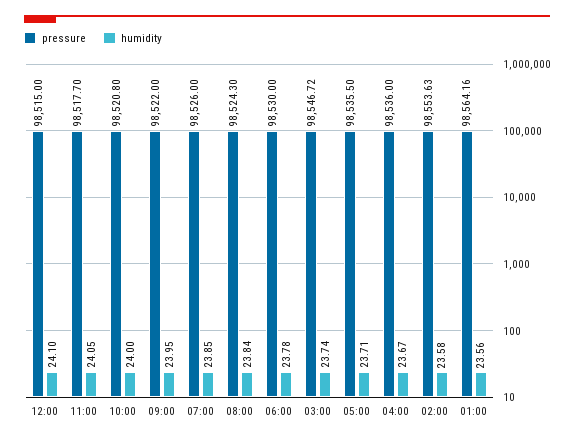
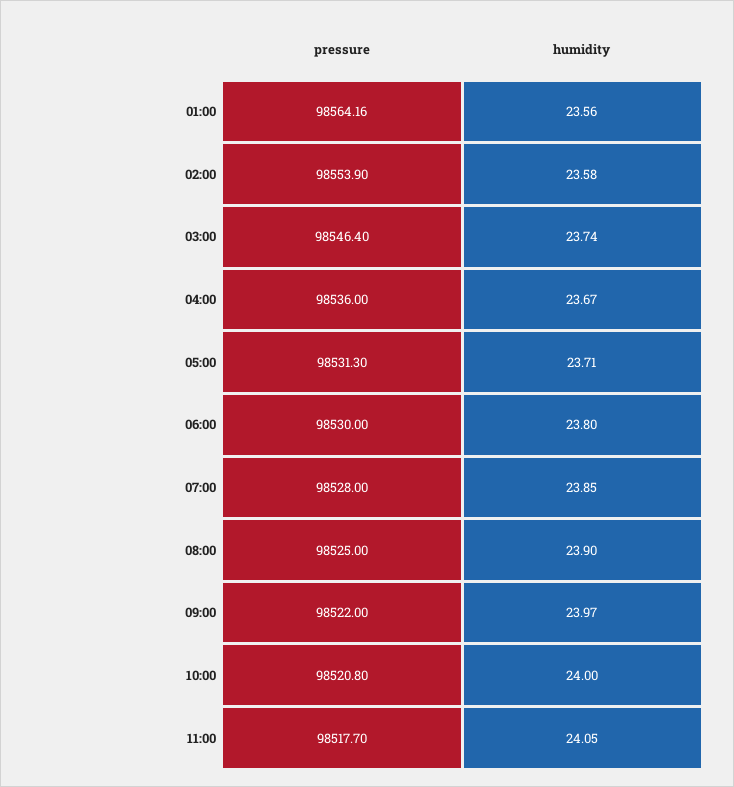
pressure, 12:00: 98515 -> none
humidity, 12:00: 24.1 -> none
humidity, 09:00: 23.95 -> 23.97
pressure, 07:00: 98526 -> 98528
pressure, 08:00: 98524.3 -> 98525
humidity, 08:00: 23.84 -> 23.9
humidity, 06:00: 23.78 -> 23.8
pressure, 03:00: 98546.72 -> 98546.4
pressure, 05:00: 98535.5 -> 98531.3
pressure, 02:00: 98553.63 -> 98553.9

